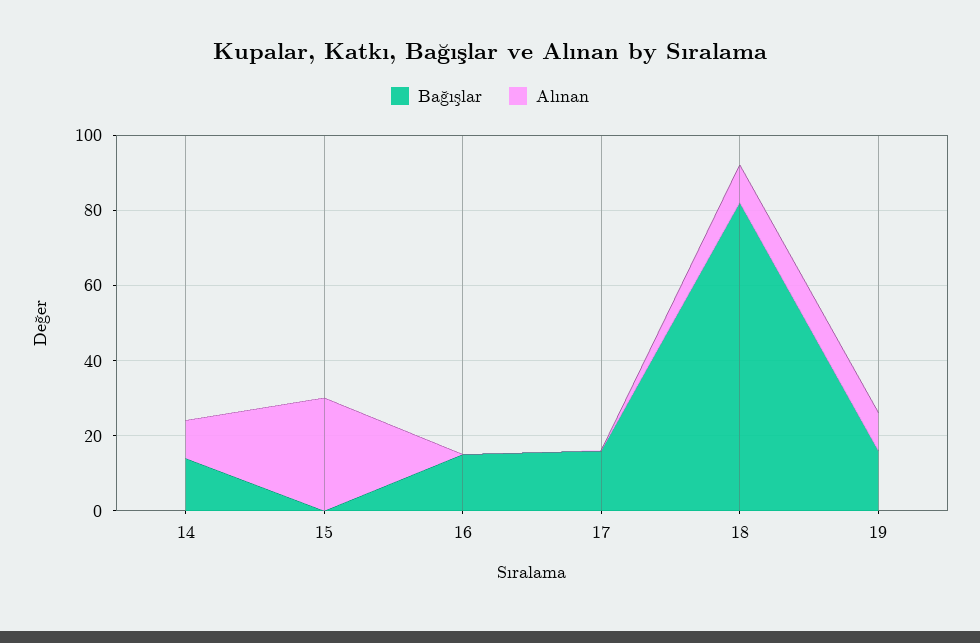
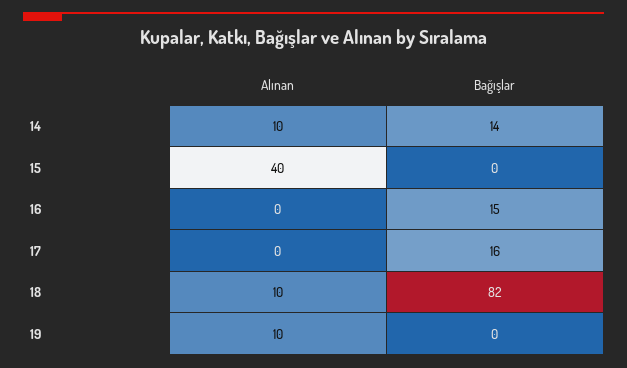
Alınan, 15: 30 -> 40
Bağışlar, 19: 15 -> 0

